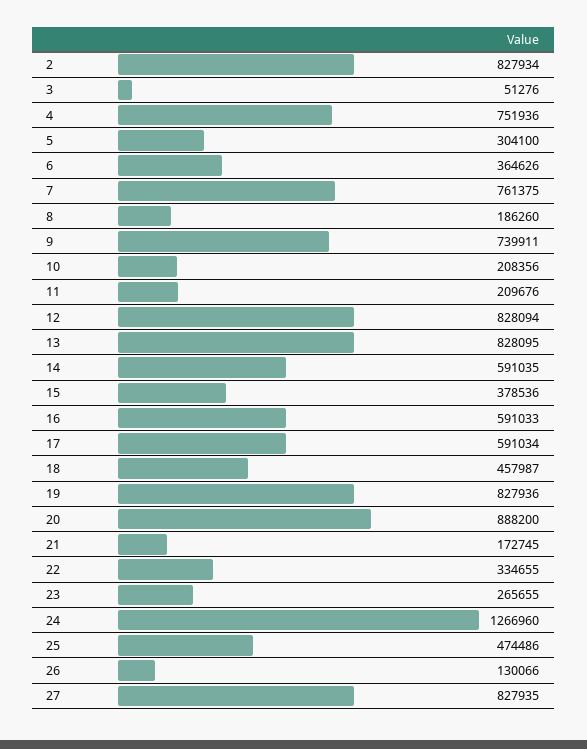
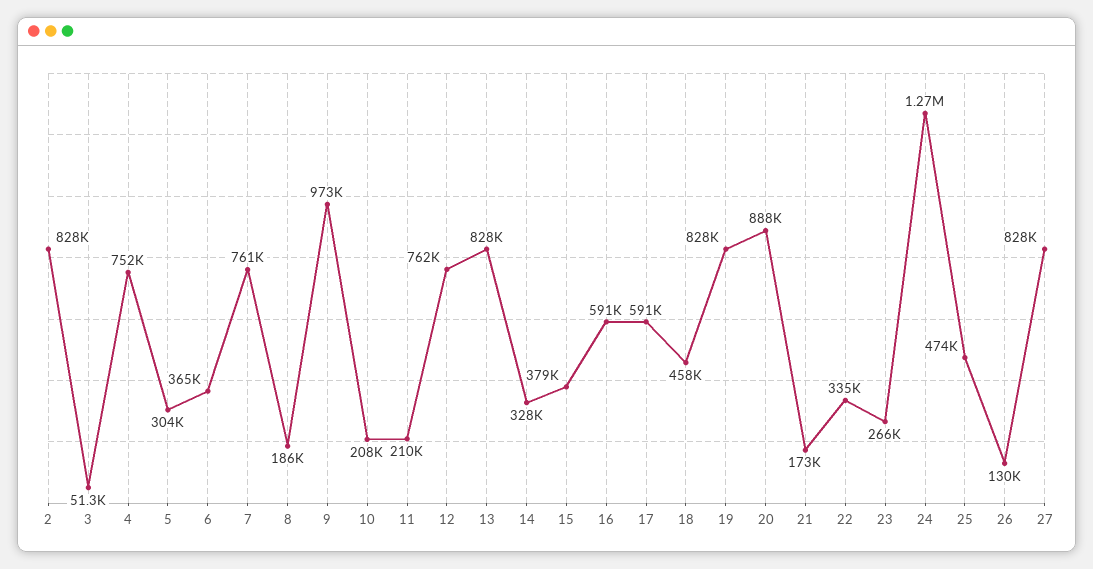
9: 739911 -> 973000
12: 828094 -> 762000
14: 591035 -> 328000

